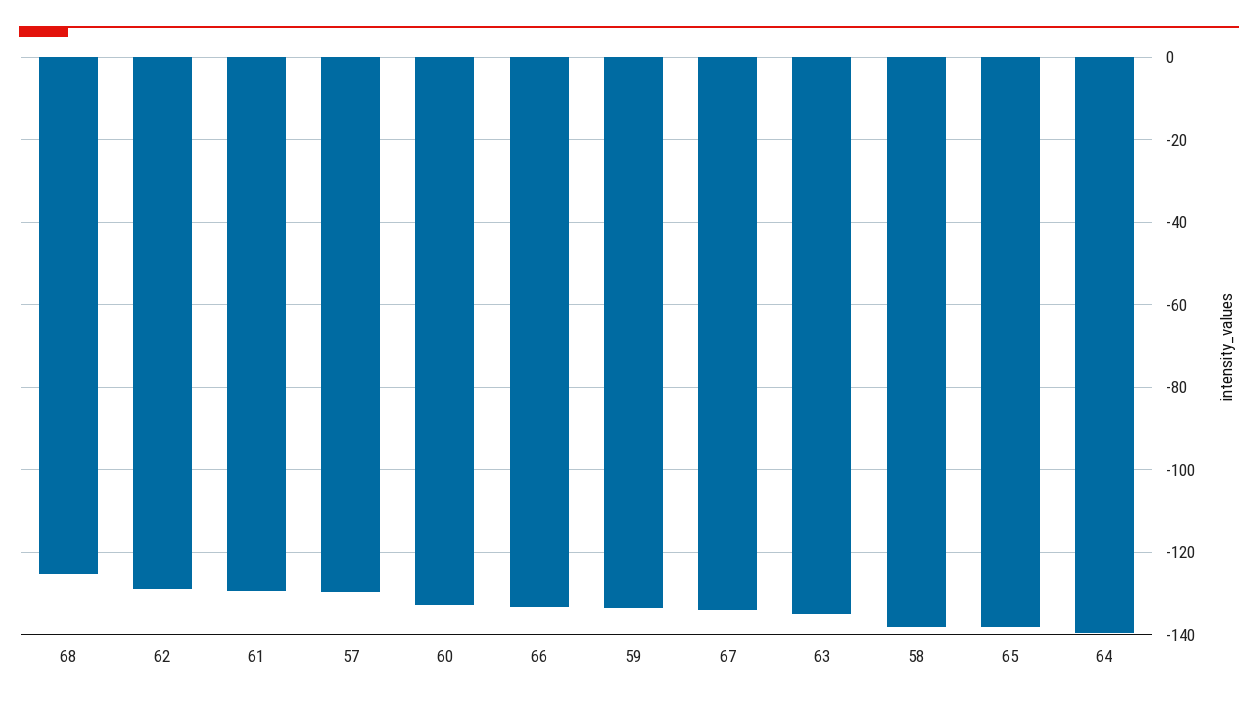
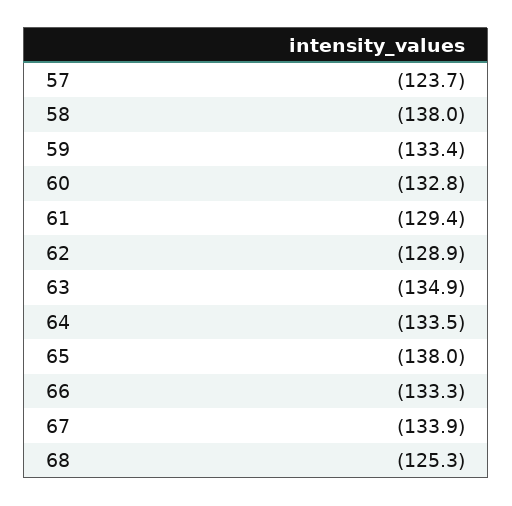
57: -130 -> -123.7
64: -140 -> -133.5

